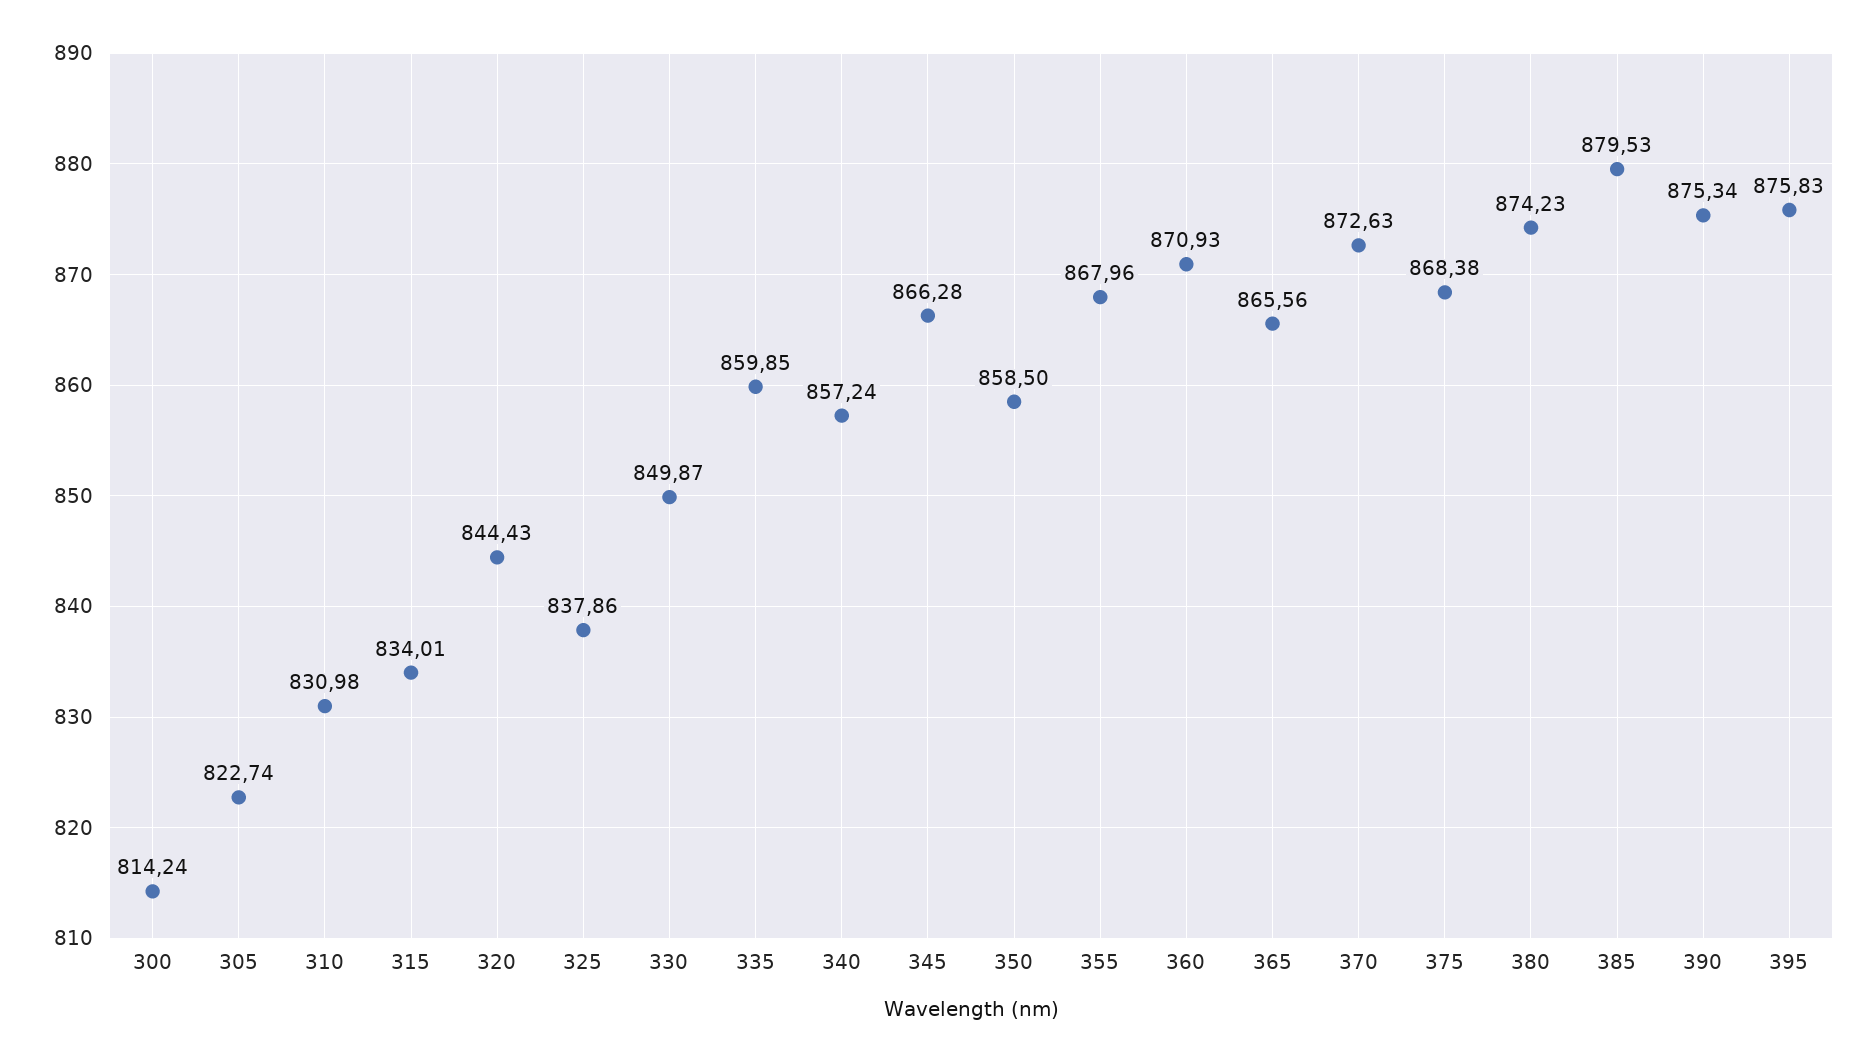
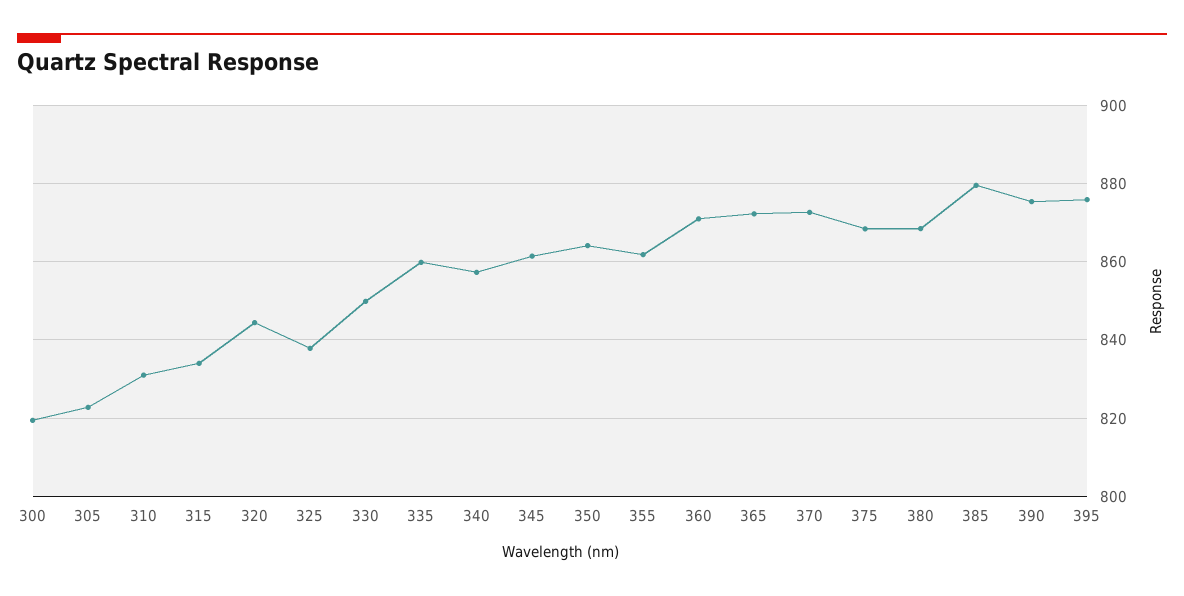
300: 814.24 -> 820
345: 866.28 -> 862
350: 858.5 -> 864
355: 867.96 -> 862
365: 865.56 -> 872
380: 874.23 -> 868

